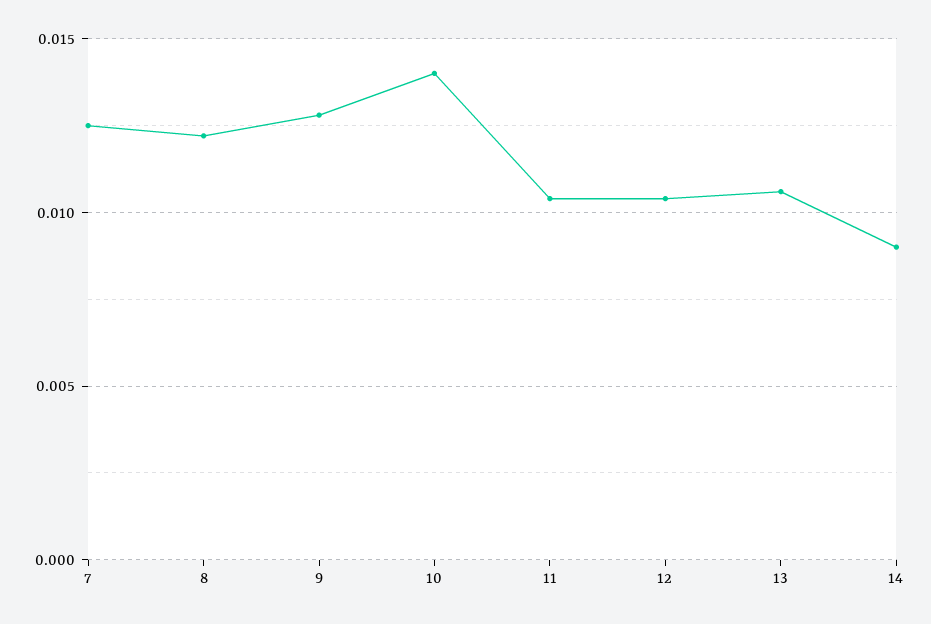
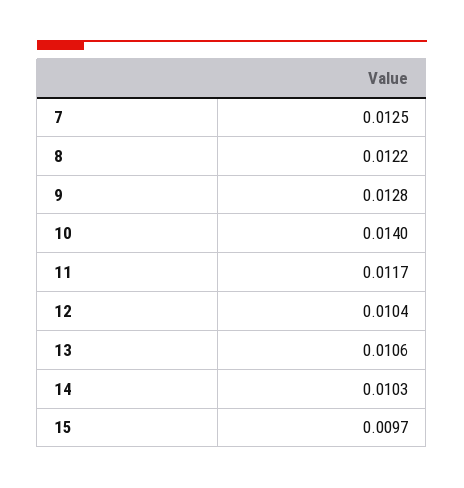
11: 0.0105 -> 0.0117
14: 0.009 -> 0.0103
15: none -> 0.0097

